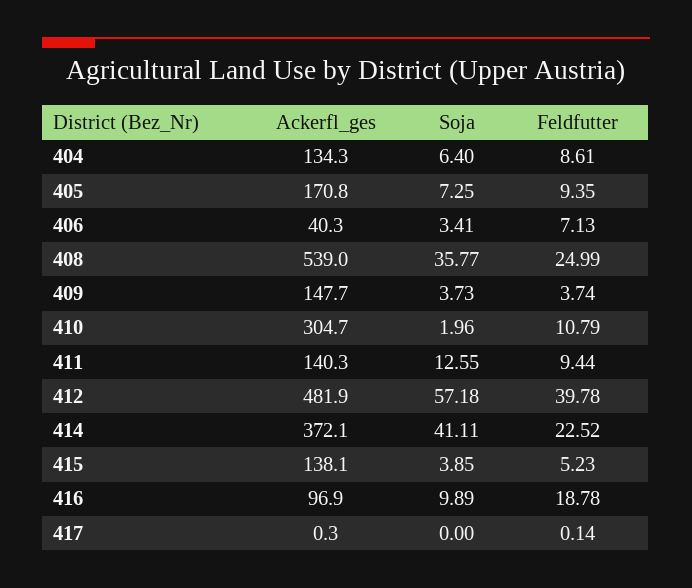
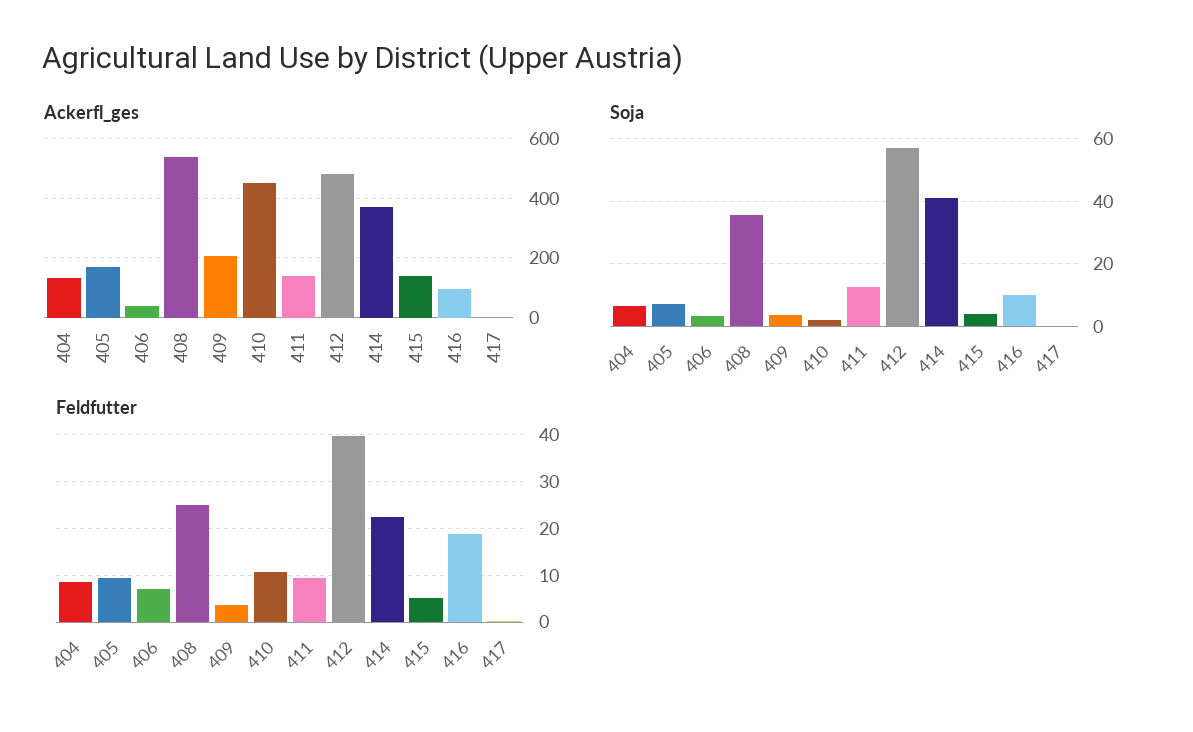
Ackerfl_ges, 409: 147.7 -> 200
Ackerfl_ges, 410: 304.7 -> 450

